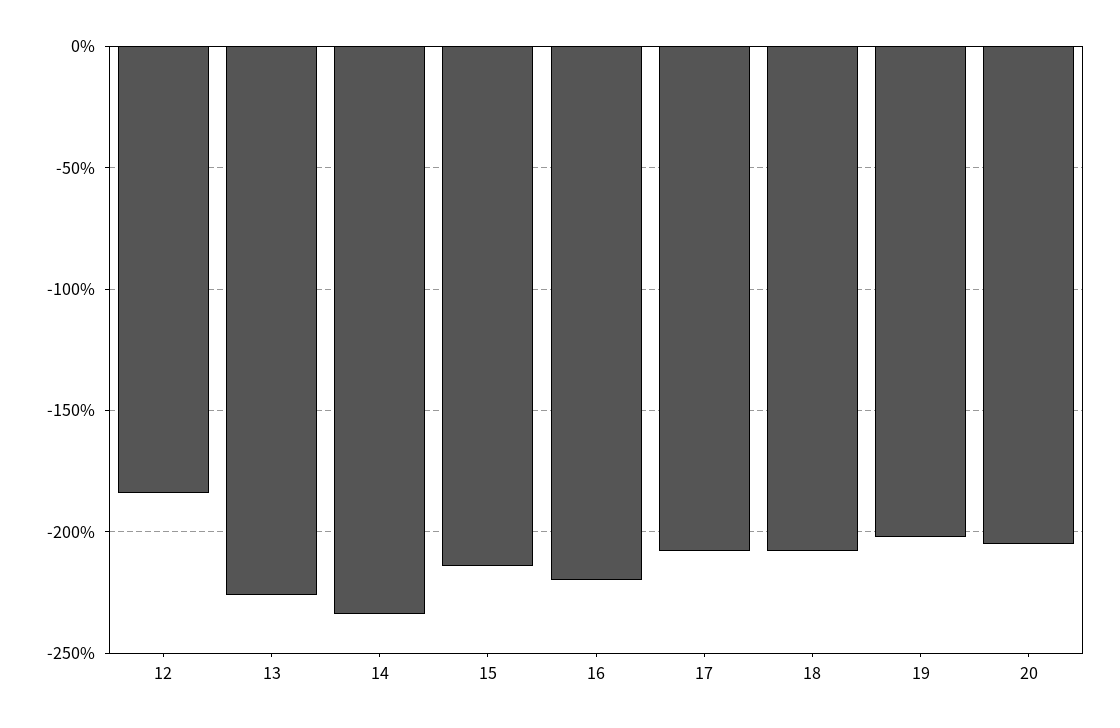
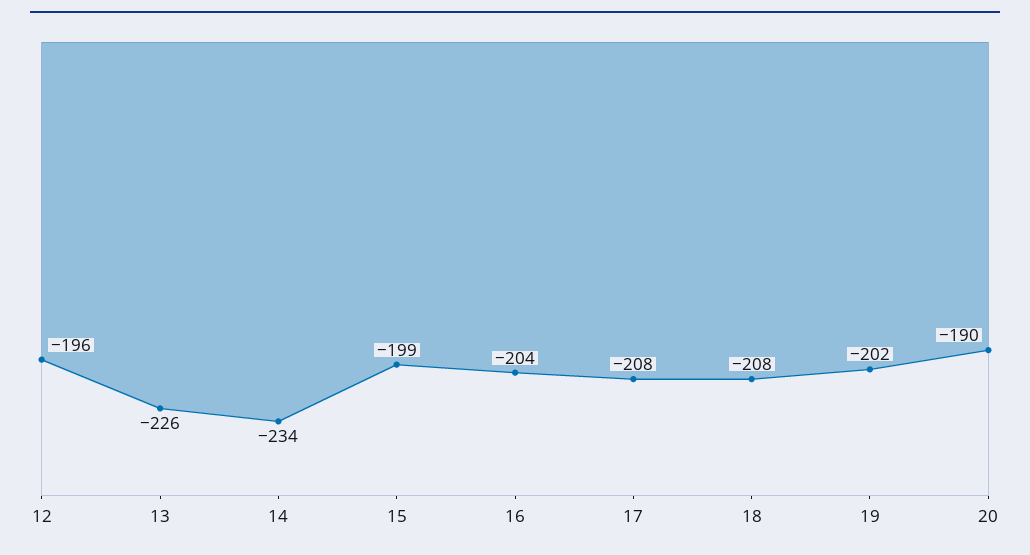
12: -185 -> -196
15: -215 -> -199
16: -220 -> -204
20: -205 -> -190

